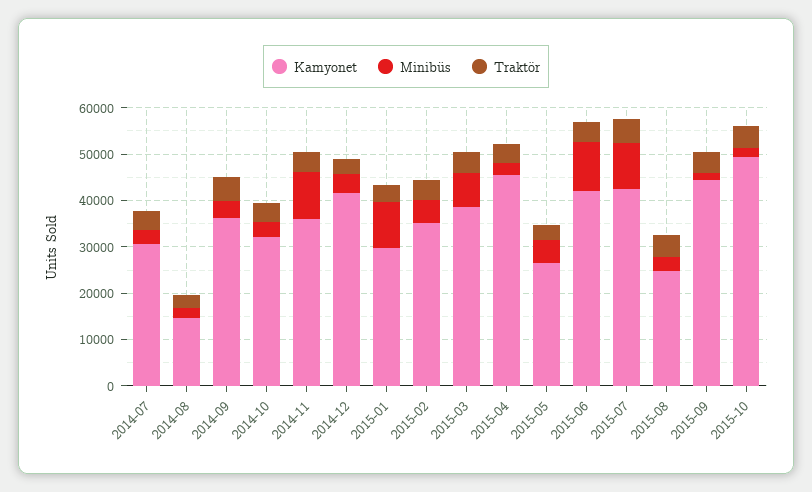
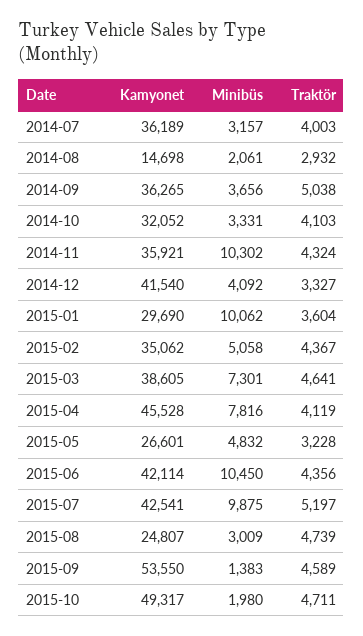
Kamyonet, 2014-07: 30000 -> 36189
Minibüs, 2015-04: 2000 -> 7816
Kamyonet, 2015-09: 44000 -> 53550

